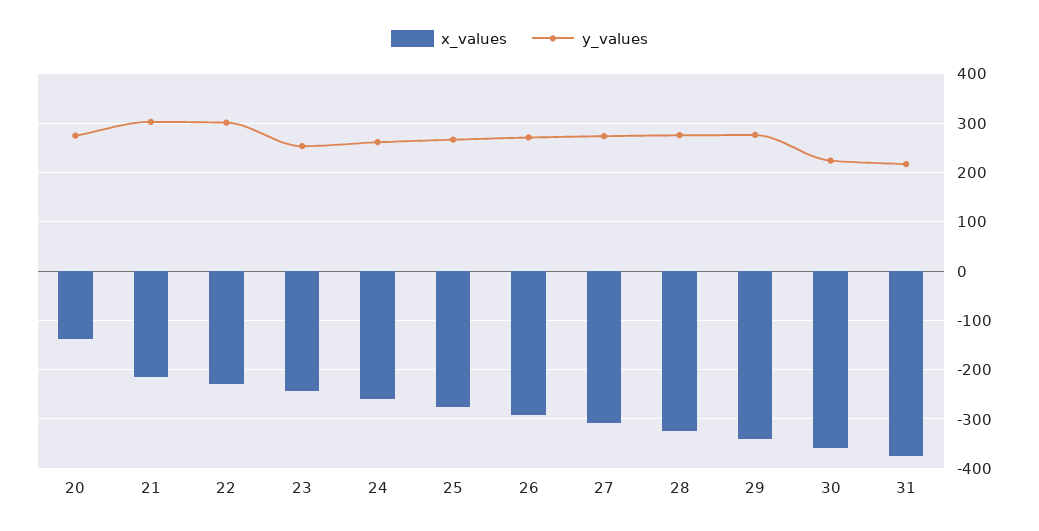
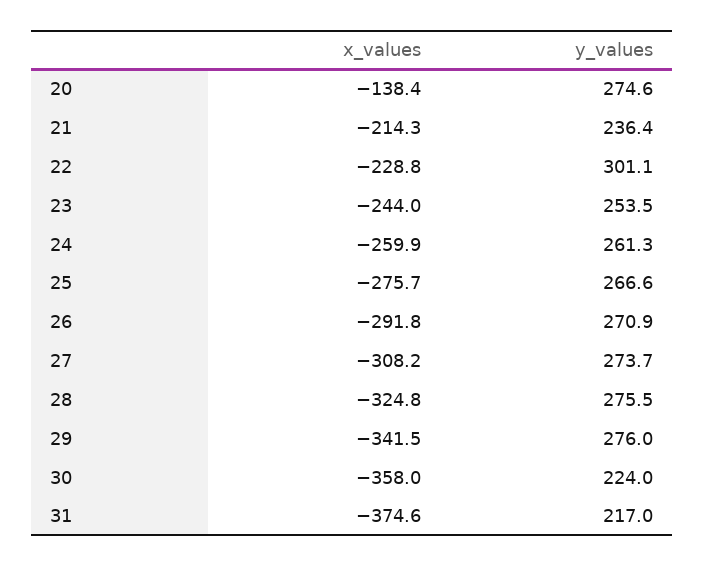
y_values, 21: 300 -> 236.4

